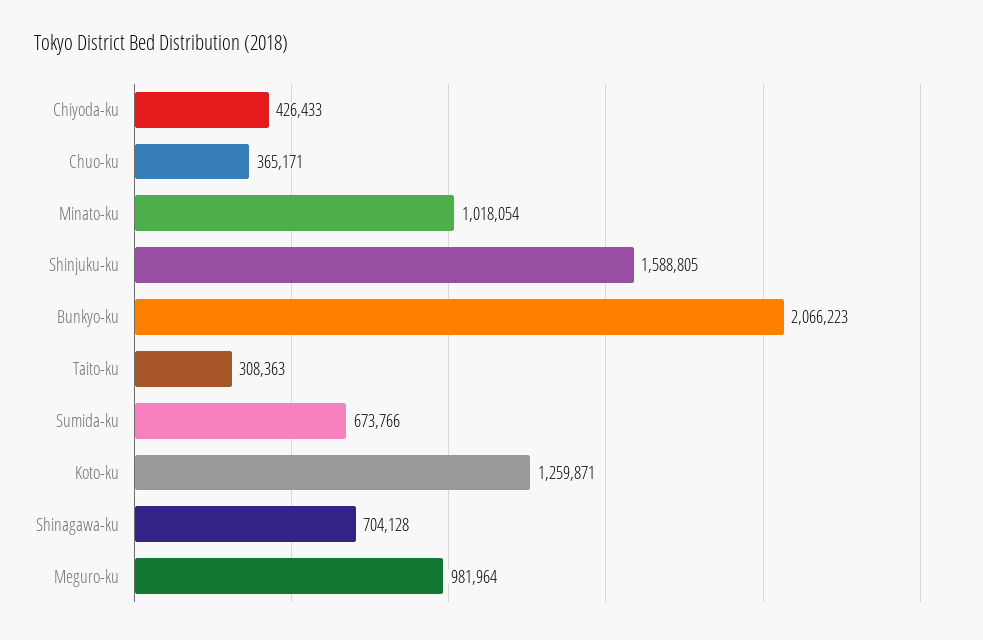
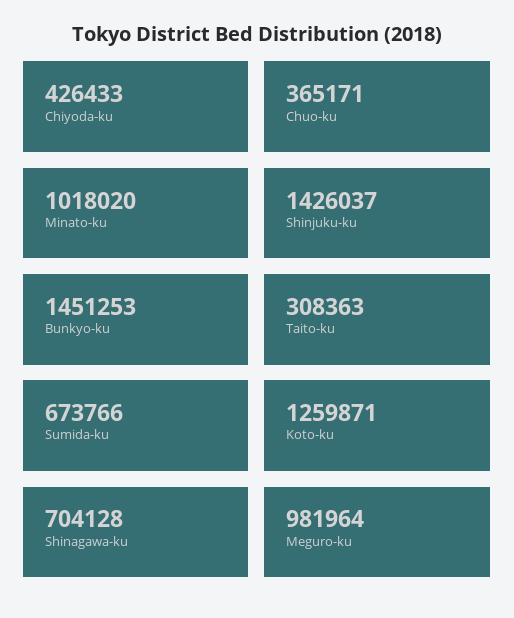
Minato-ku: 1018054 -> 1018020
Shinjuku-ku: 1588805 -> 1426037
Bunkyo-ku: 2066223 -> 1451253

